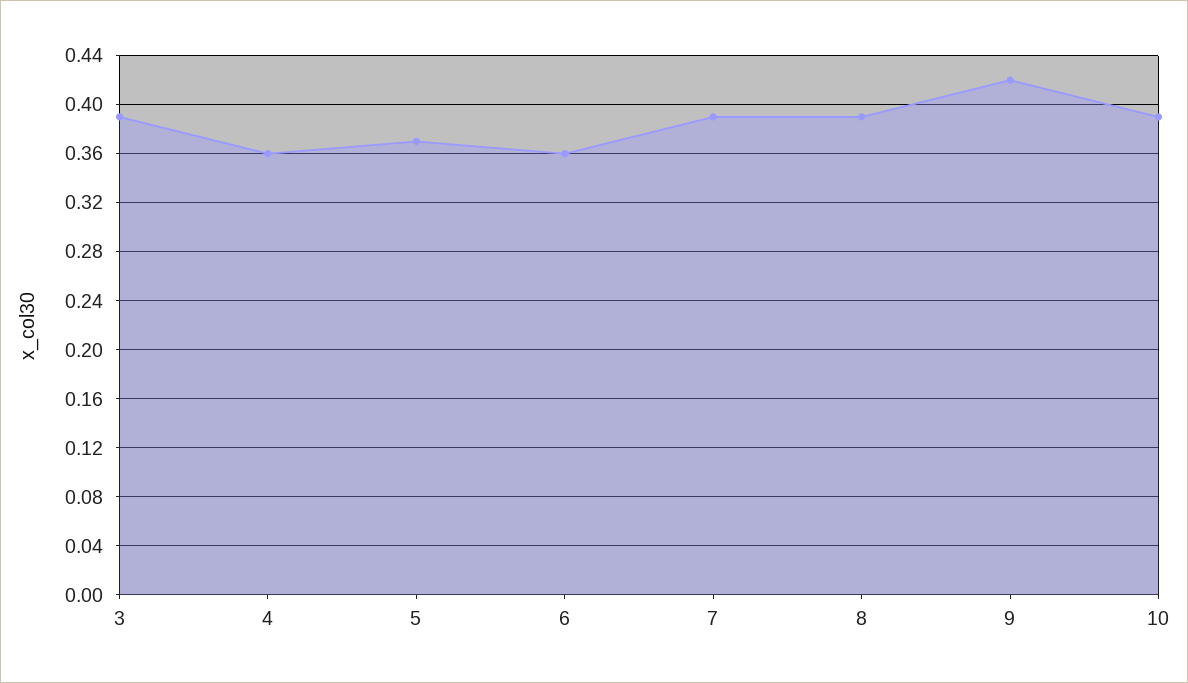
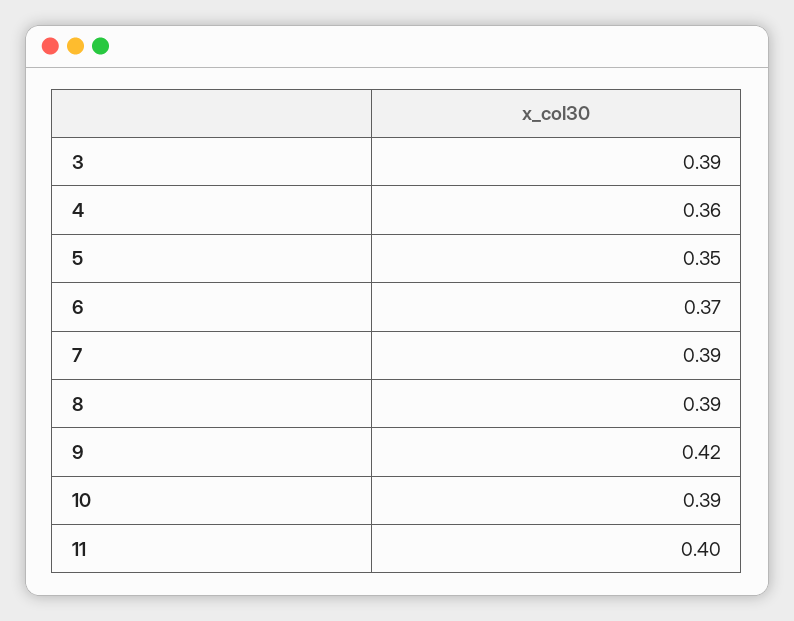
5: 0.37 -> 0.35
6: 0.36 -> 0.37
11: none -> 0.4

